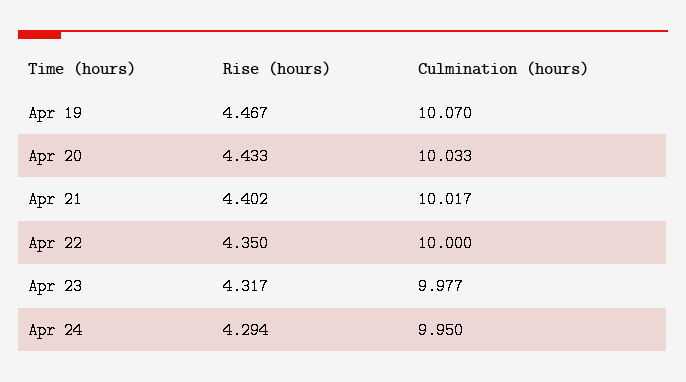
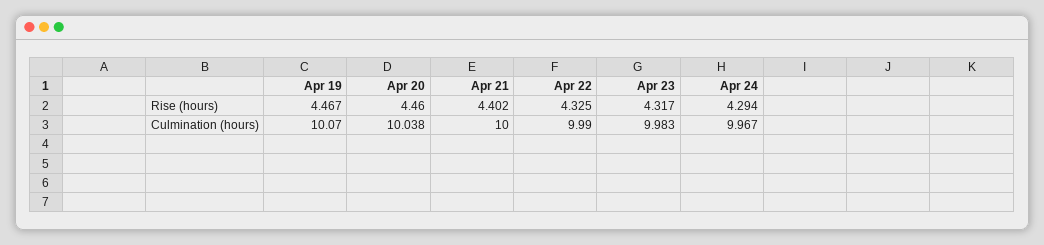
Rise (hours), Apr 20: 4.433 -> 4.46
Culmination (hours), Apr 20: 10.033 -> 10.038
Culmination (hours), Apr 21: 10.017 -> 10
Rise (hours), Apr 22: 4.35 -> 4.325
Culmination (hours), Apr 22: 10 -> 9.99
Culmination (hours), Apr 23: 9.977 -> 9.983
Culmination (hours), Apr 24: 9.95 -> 9.967

